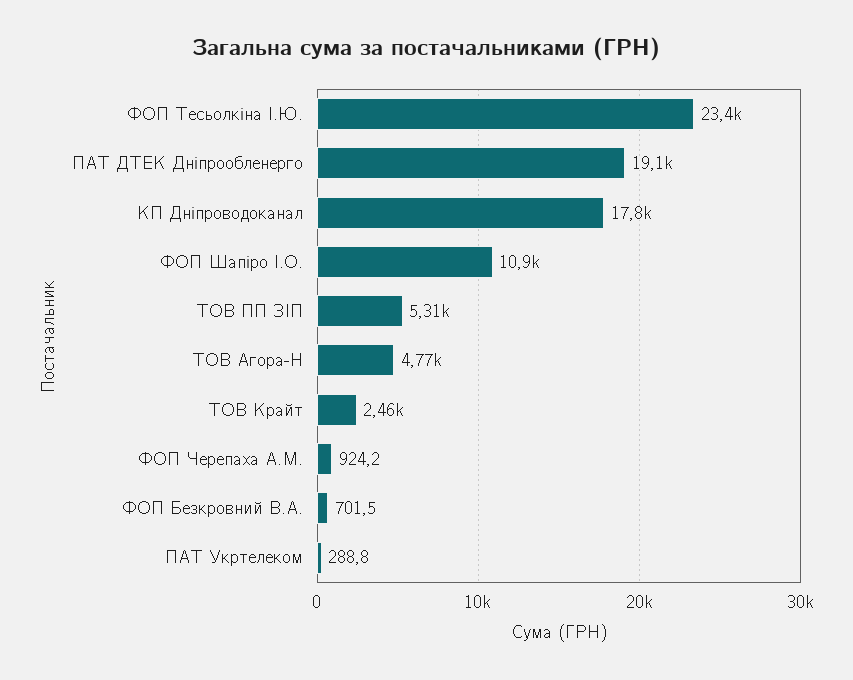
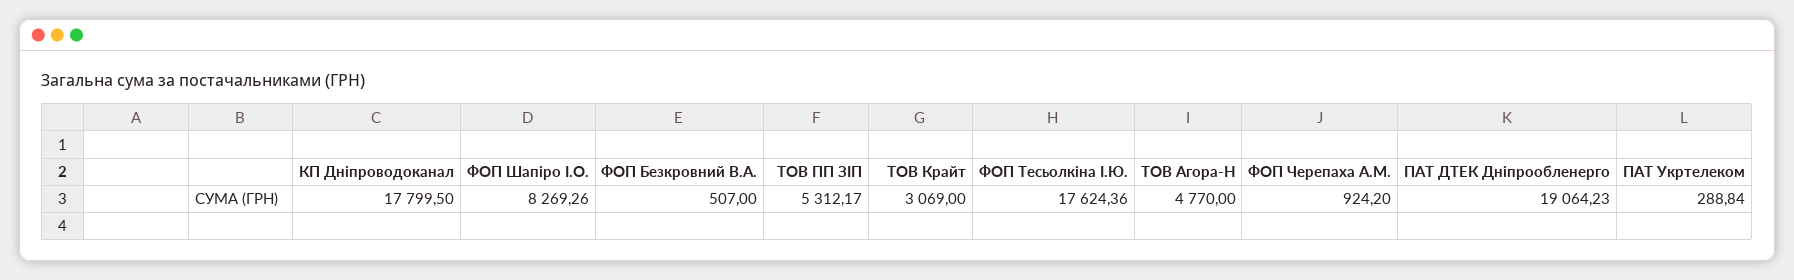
ФОП Тесьолкіна І.Ю.: 23400 -> 17624.36
ФОП Шапіро І.О.: 10900 -> 8269.26
ТОВ Крайт: 2460 -> 3069
ФОП Безкровний В.А.: 701.5 -> 507

